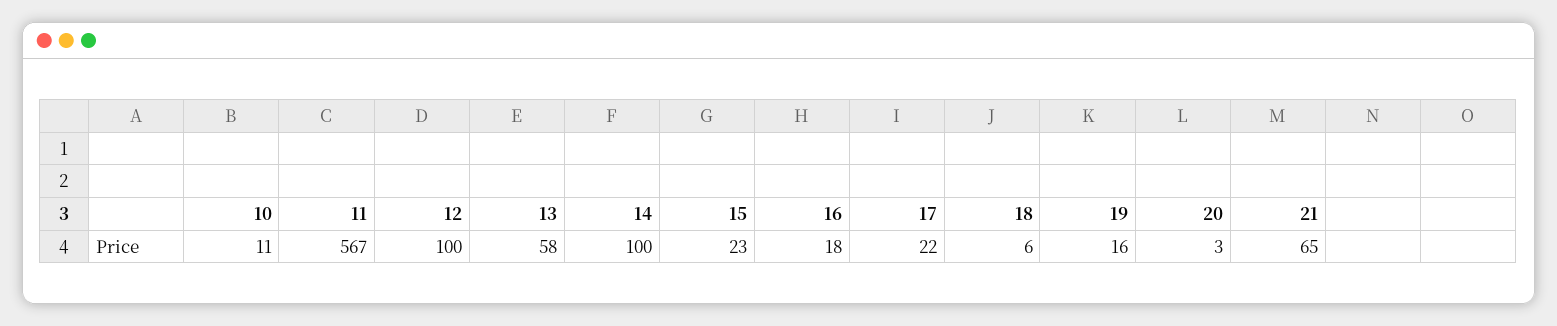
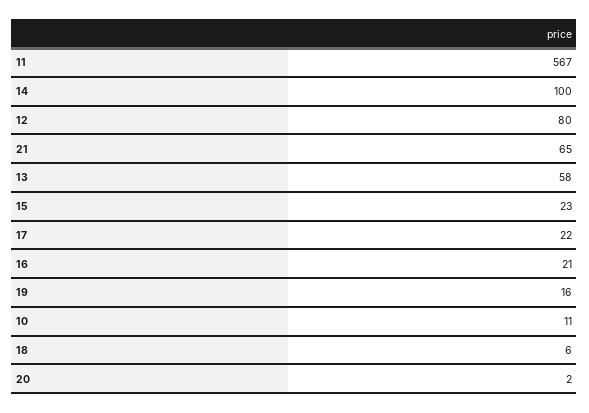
12: 100 -> 80
16: 18 -> 21
20: 3 -> 2

